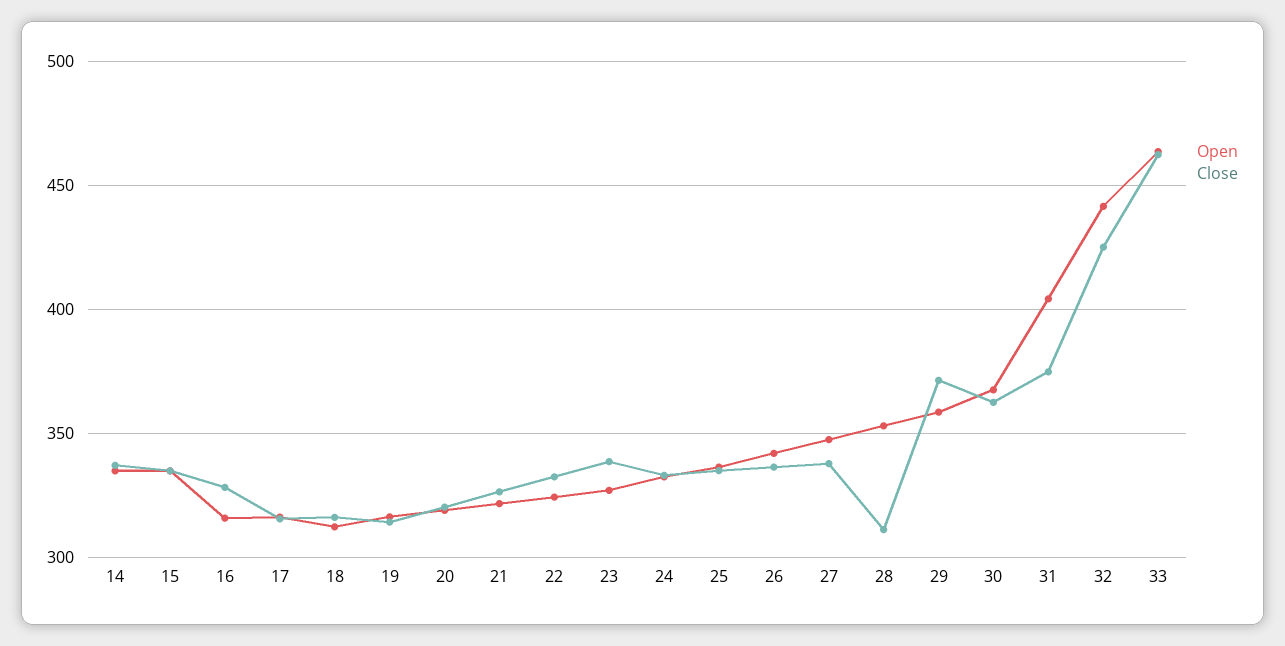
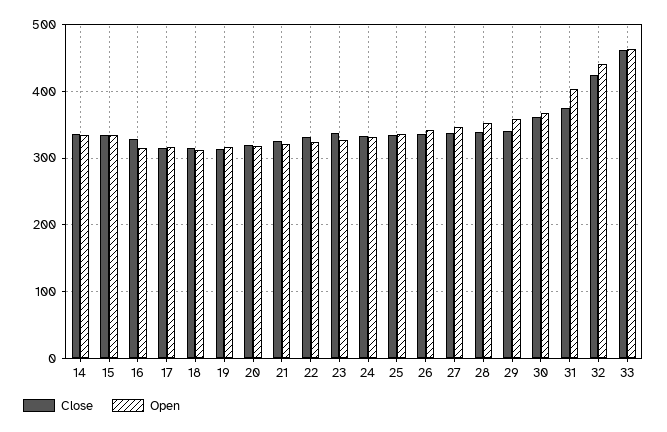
Close, 28: 310 -> 340
Close, 29: 370 -> 340

